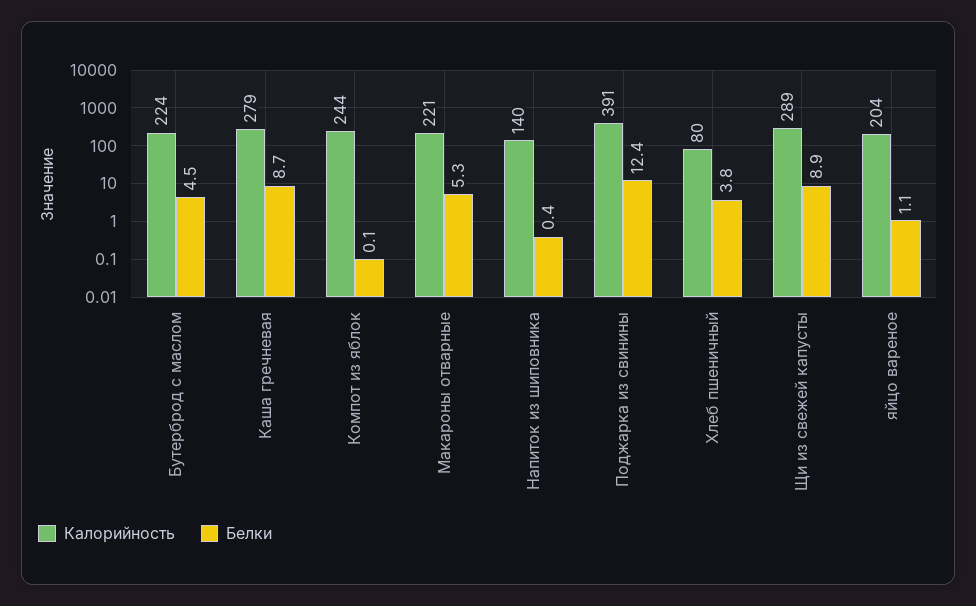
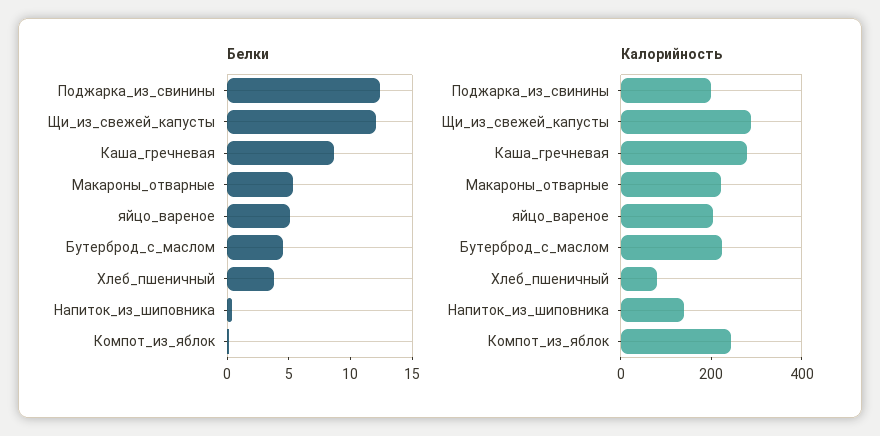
Калорийность, Поджарка из свинины: 391 -> 200
Белки, Щи из свежей капусты: 8.9 -> 12
Белки, яйцо вареное: 1.1 -> 5

